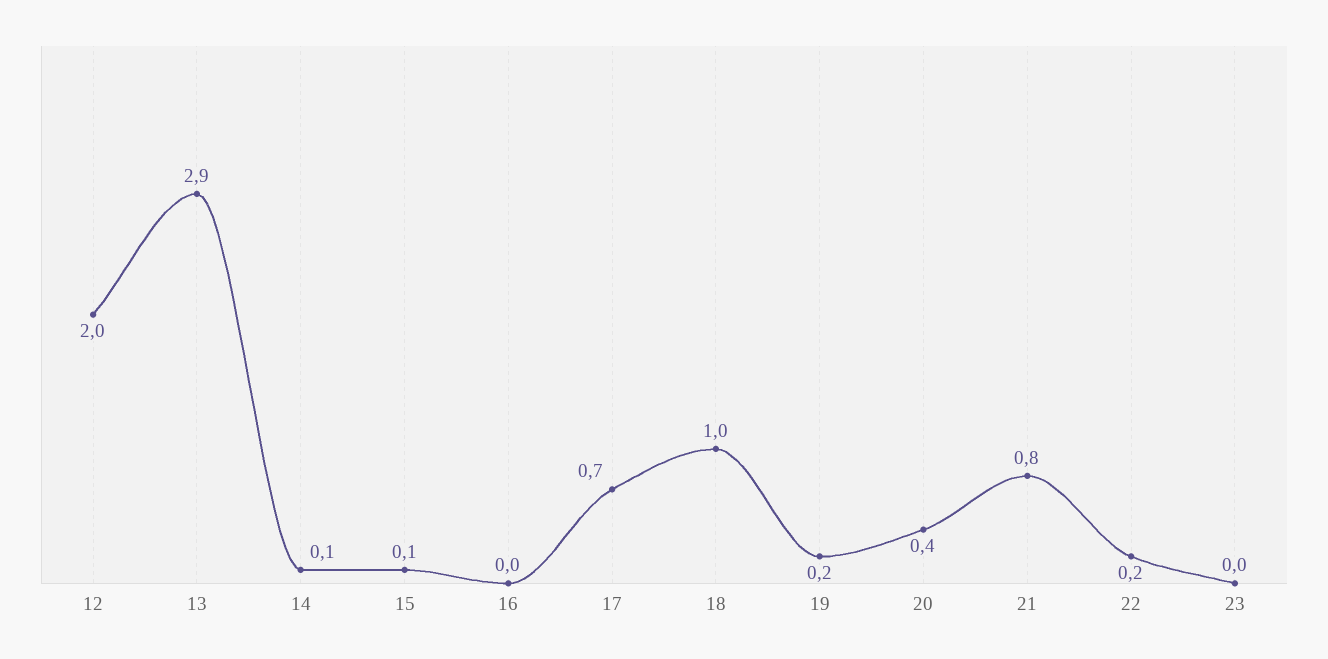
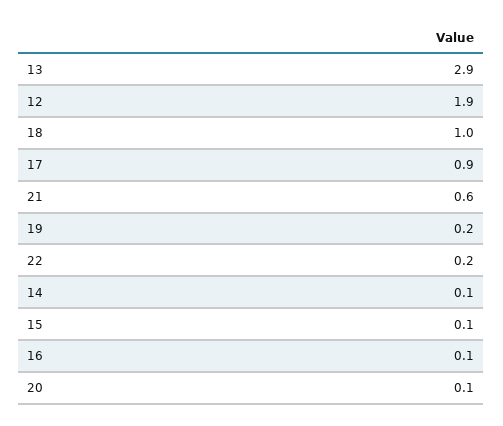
12: 2 -> 1.9
16: 0 -> 0.1
17: 0.7 -> 0.9
20: 0.4 -> 0.1
21: 0.8 -> 0.6
23: 0 -> none

